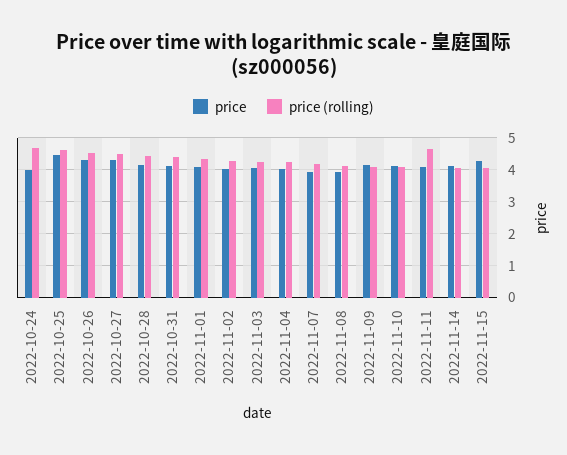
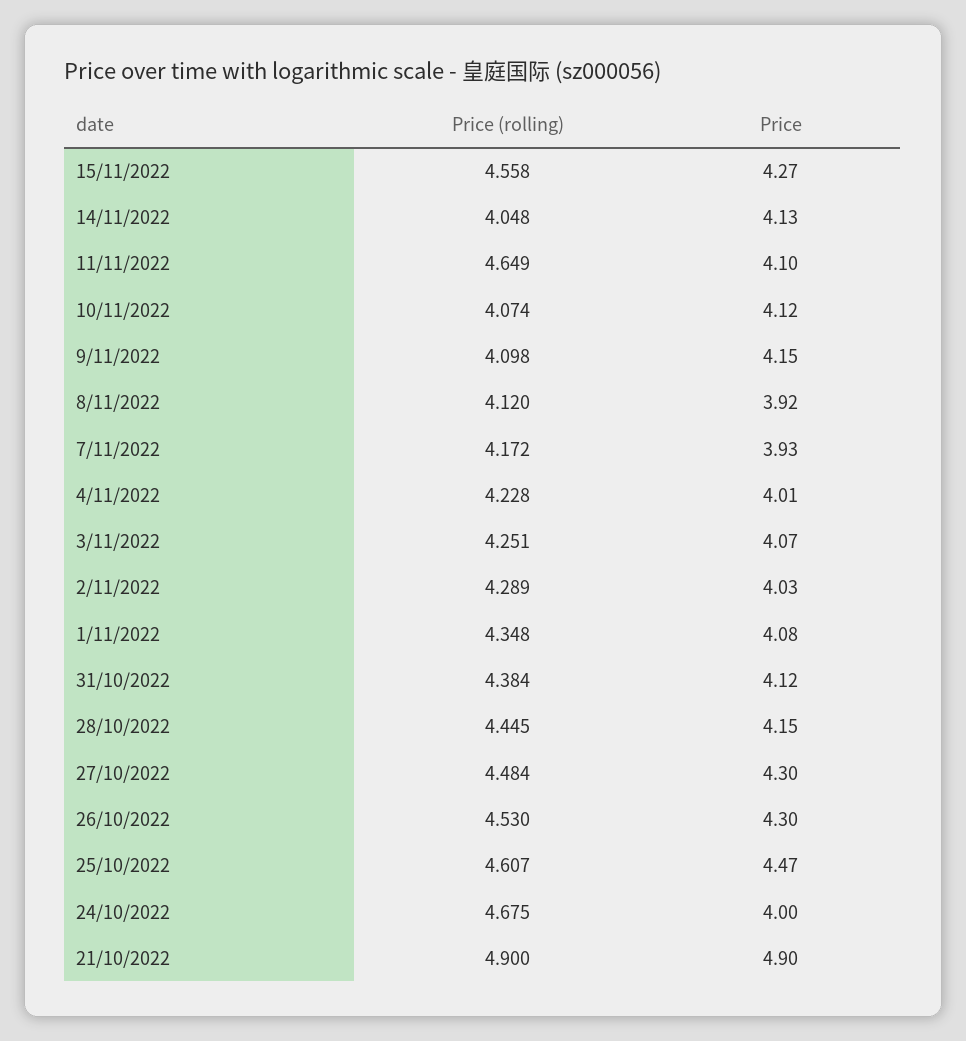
price (rolling), 2022-11-15: 4 -> 4.558
price (rolling), 21/10/2022: none -> 4.9
price, 21/10/2022: none -> 4.9

